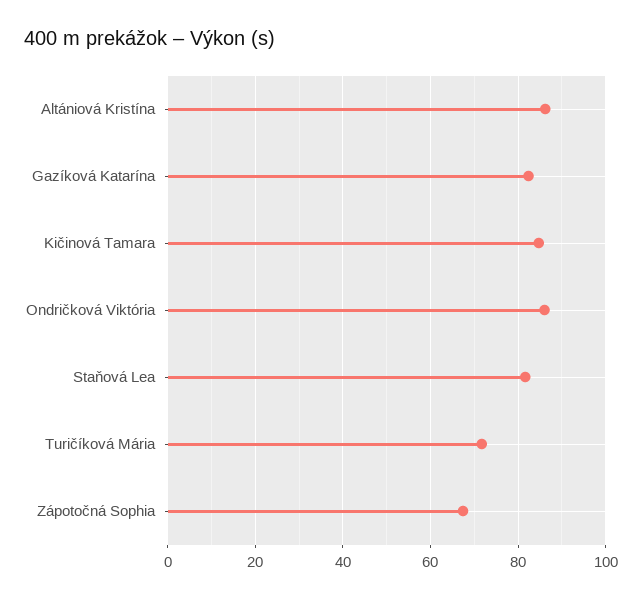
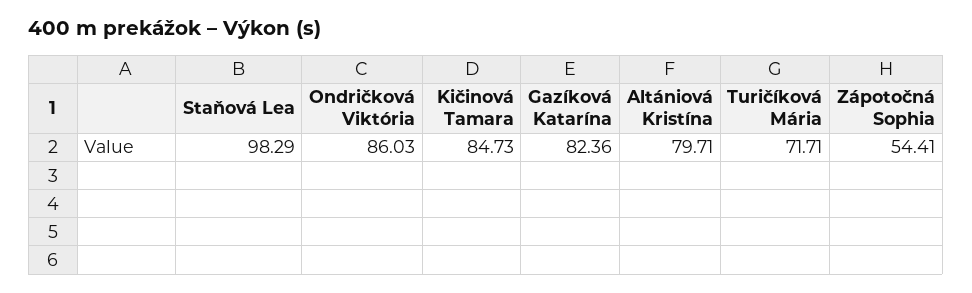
Altániová Kristína: 86 -> 79.71
Staňová Lea: 82 -> 98.29
Zápotočná Sophia: 68 -> 54.41

